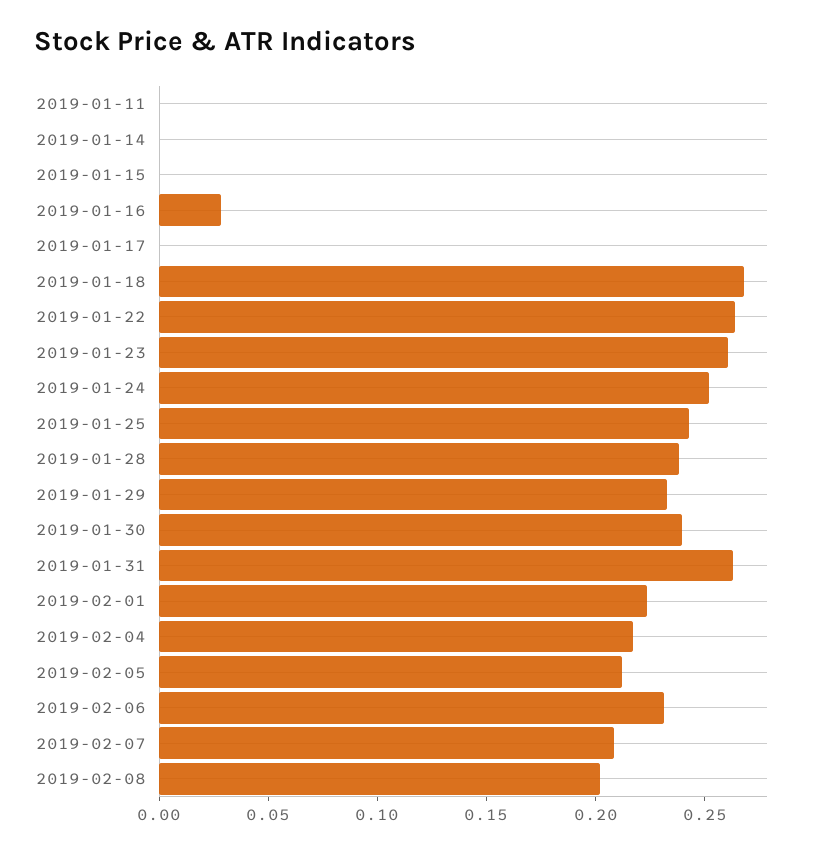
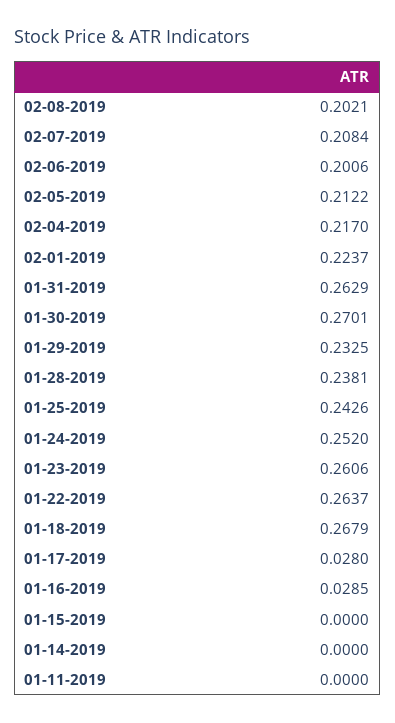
2019-01-17: 0 -> 0.028
2019-01-30: 0.24 -> 0.2701
2019-02-06: 0.23 -> 0.2006

